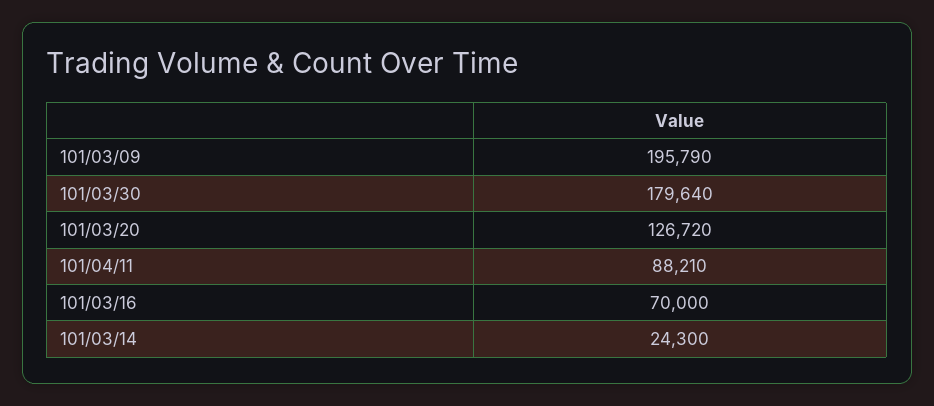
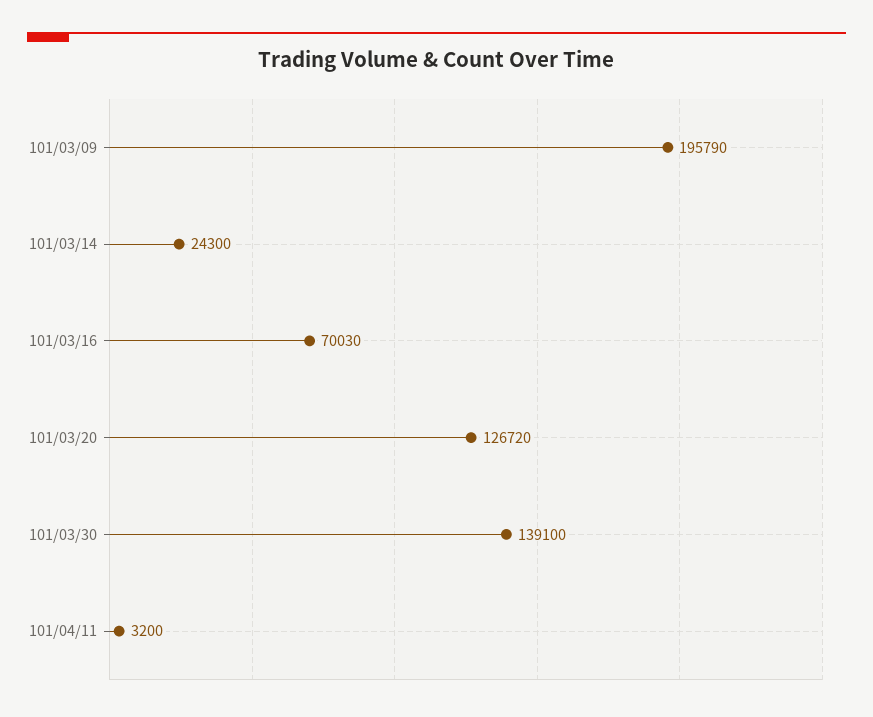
101/03/30: 179640 -> 139100
101/04/11: 88210 -> 3200
101/03/16: 70000 -> 70030

